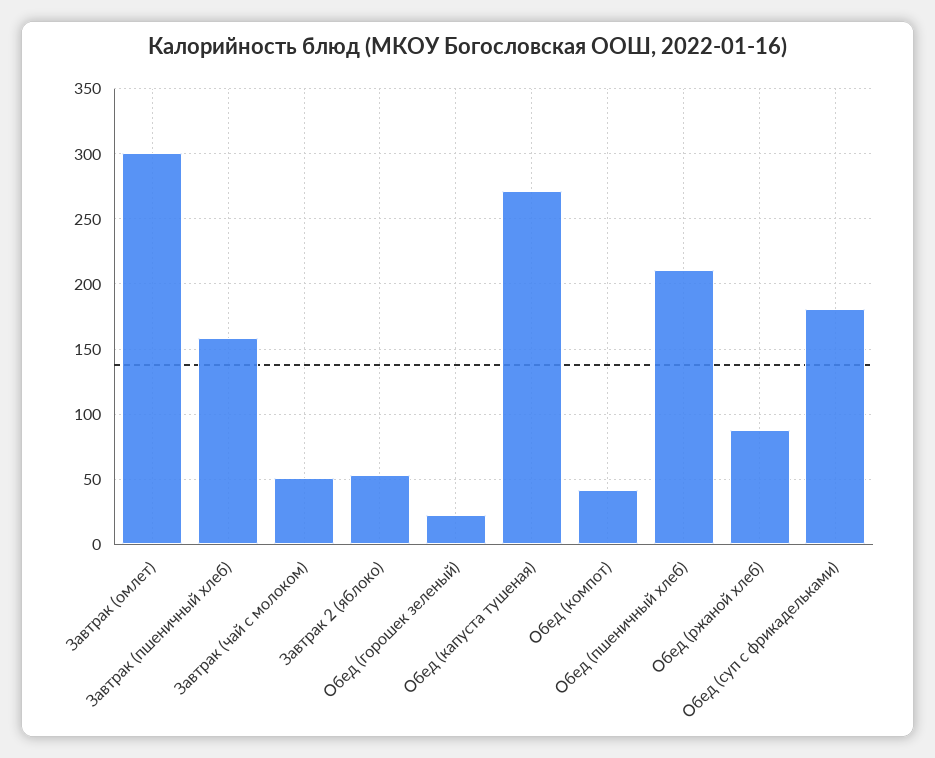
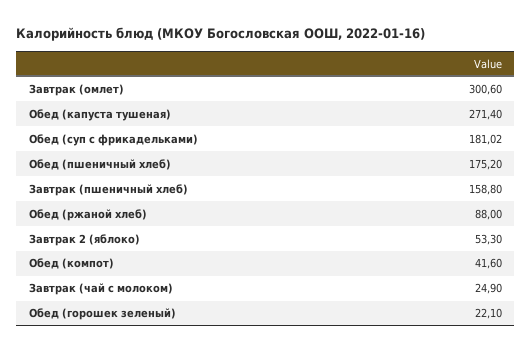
Завтрак (чай с молоком): 50 -> 24.9
Обед (пшеничный хлеб): 210 -> 175.2

